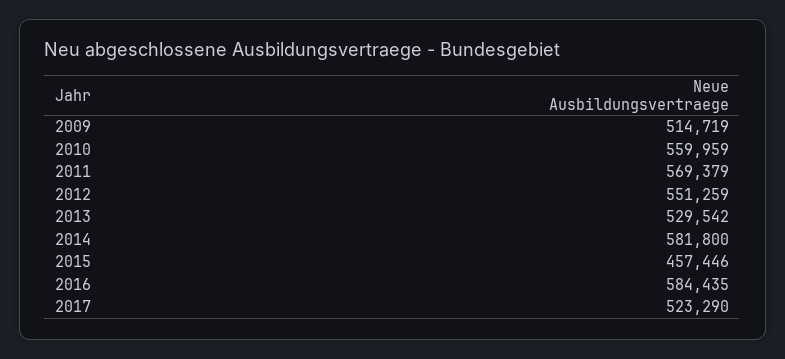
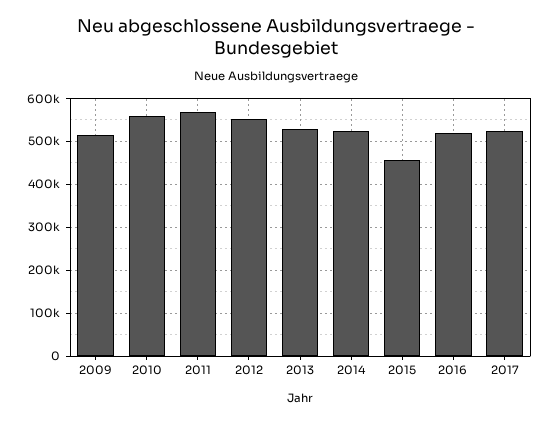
2014: 581800 -> 520000
2016: 584435 -> 520000

